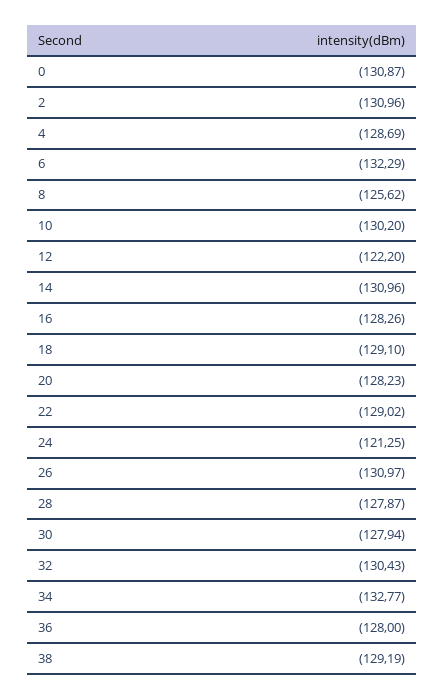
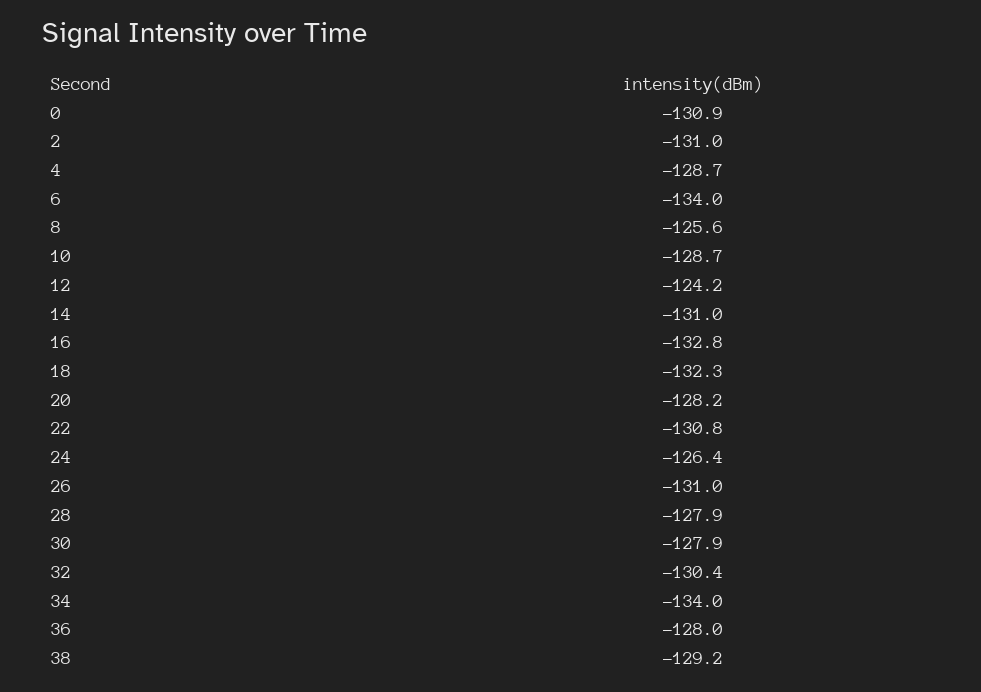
6: -132.29 -> -134
10: -130.2 -> -128.7
12: -122.2 -> -124.2
16: -128.26 -> -132.8
18: -129.1 -> -132.3
22: -129.02 -> -130.8
24: -121.25 -> -126.4
34: -132.77 -> -134

